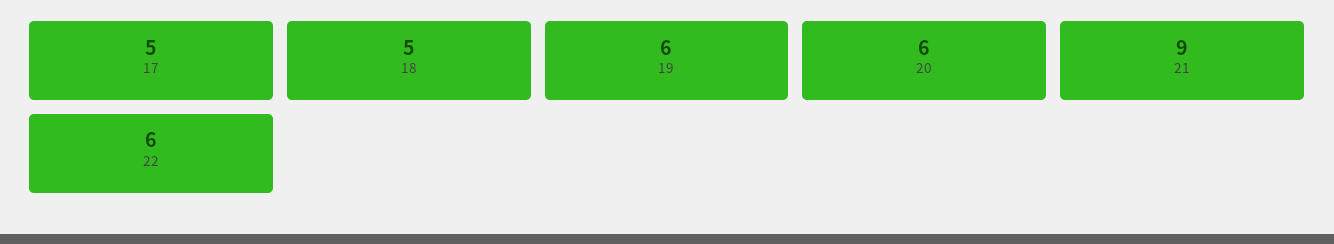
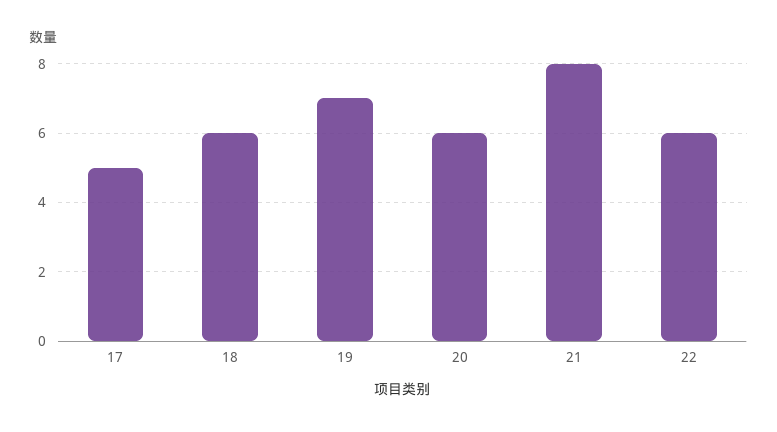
18: 5 -> 6
19: 6 -> 7
21: 9 -> 8

